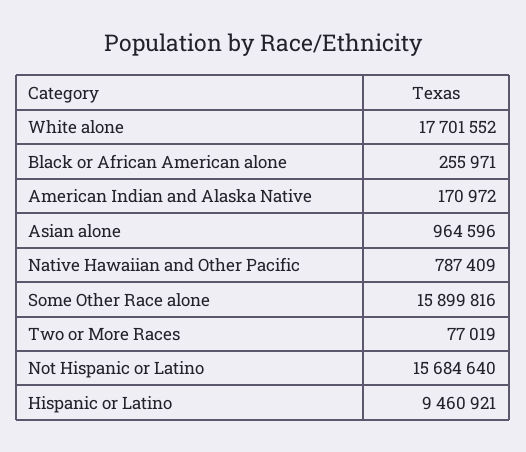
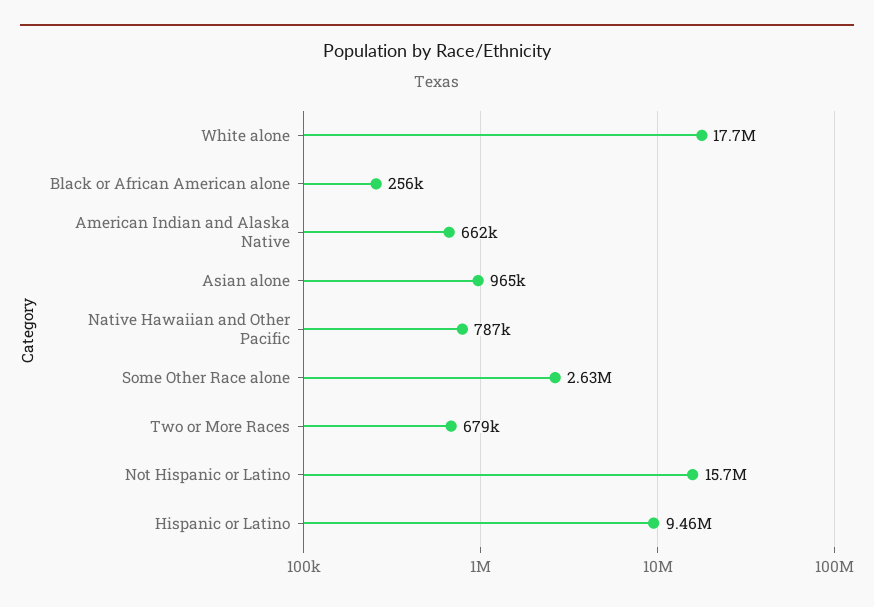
American Indian and Alaska Native: 170972 -> 662000
Some Other Race alone: 15899816 -> 2630000
Two or More Races: 77019 -> 679000

